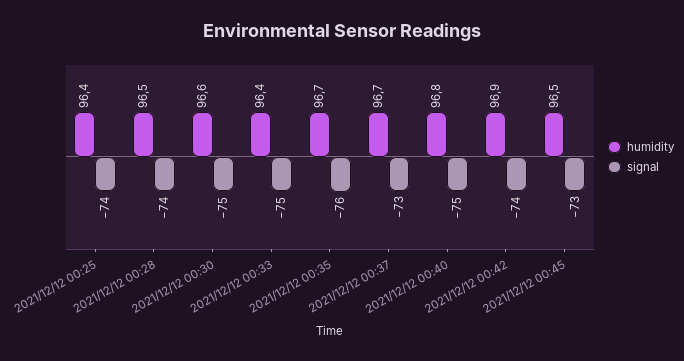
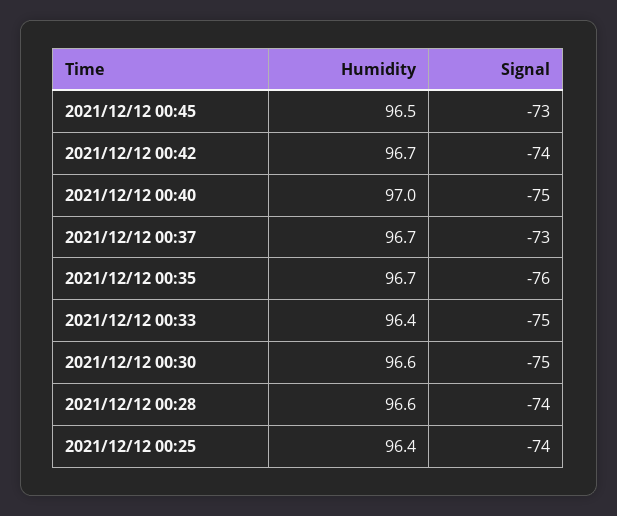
humidity, 2021/12/12 00:28: 96.5 -> 96.6
humidity, 2021/12/12 00:40: 96.8 -> 97
humidity, 2021/12/12 00:42: 96.9 -> 96.7

